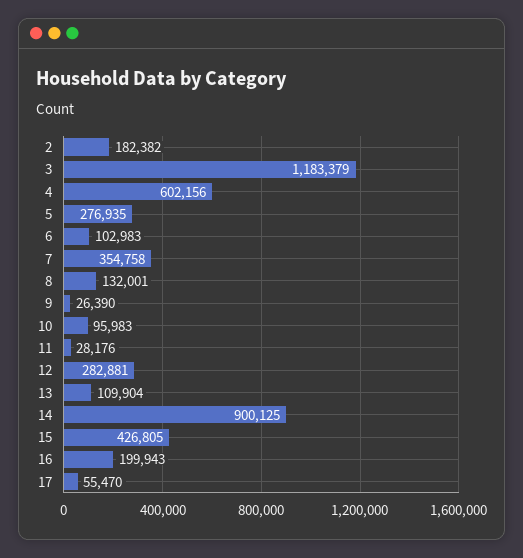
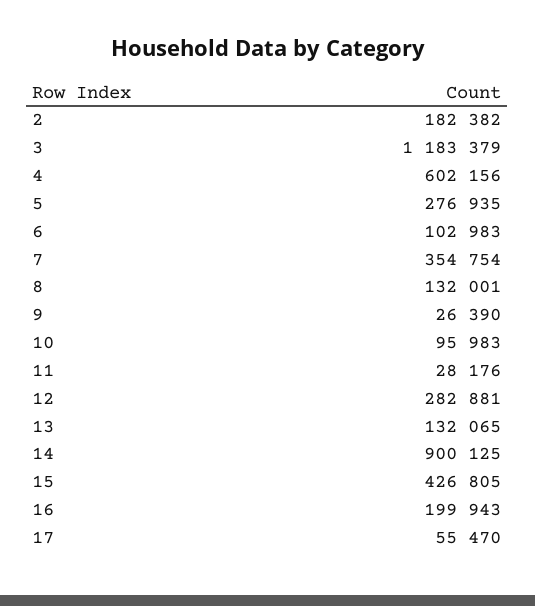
7: 354758 -> 354754
13: 109904 -> 132065

